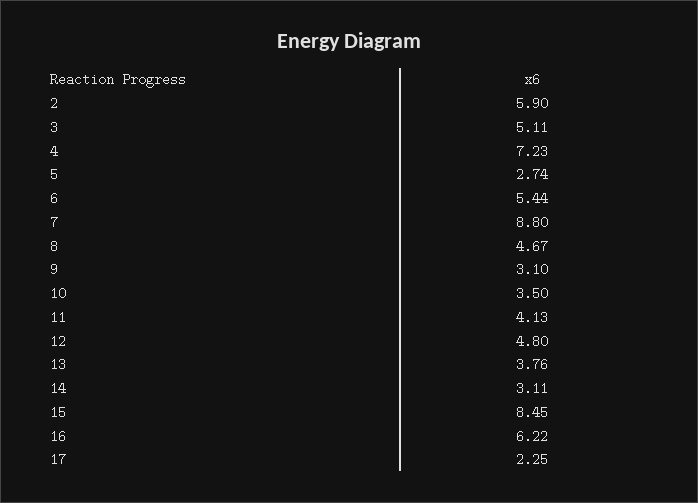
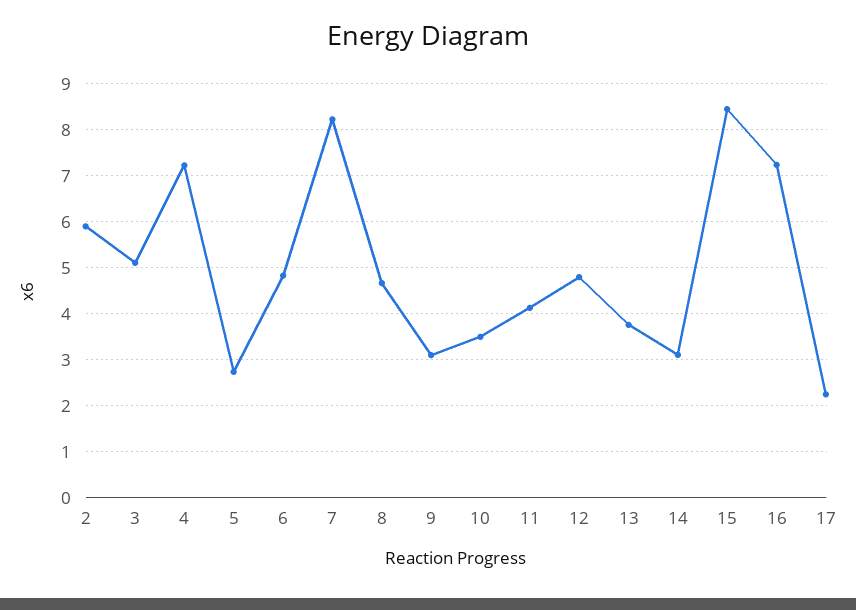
6: 5.44 -> 4.8
7: 8.8 -> 8.2
16: 6.22 -> 7.2

